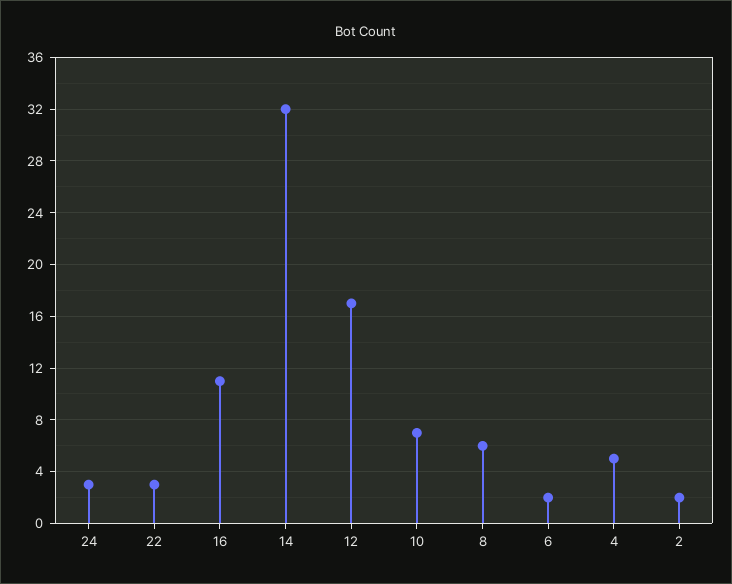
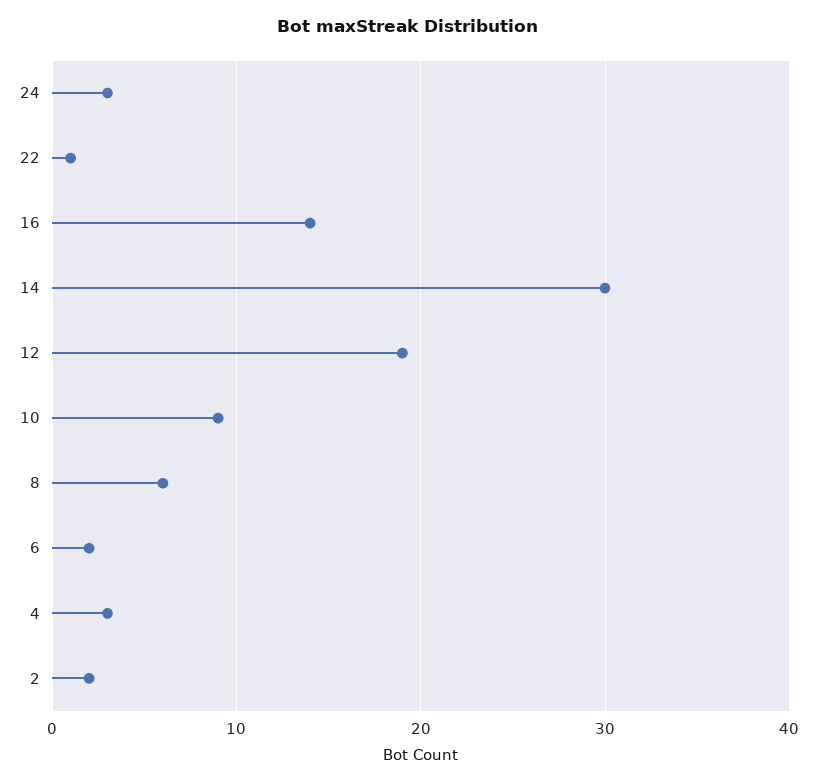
22: 3 -> 1
16: 11 -> 14
14: 32 -> 30
12: 17 -> 19
10: 7 -> 9
4: 5 -> 3

